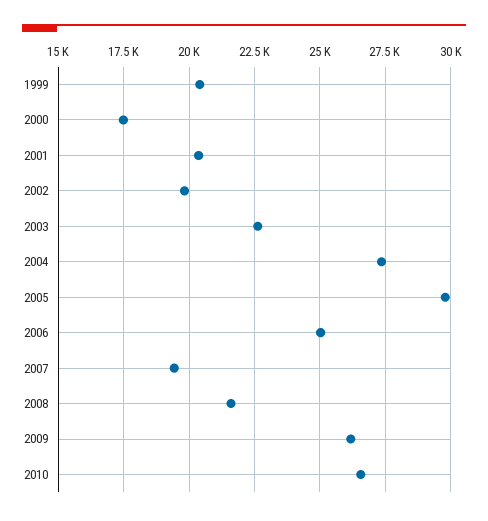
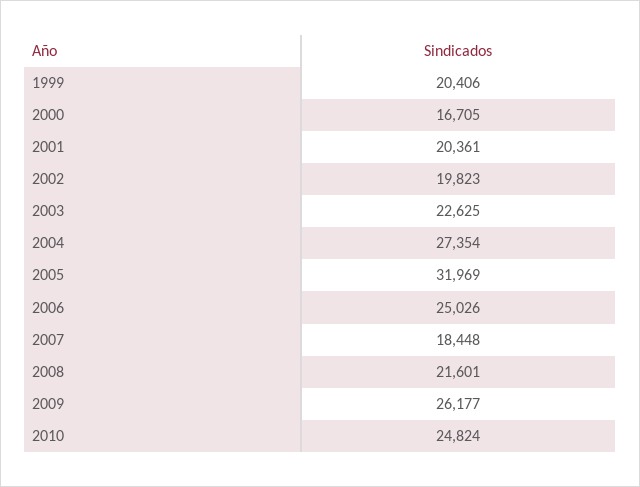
2000: 17500 -> 16705
2005: 29750 -> 31969
2007: 19500 -> 18448
2010: 26500 -> 24824

